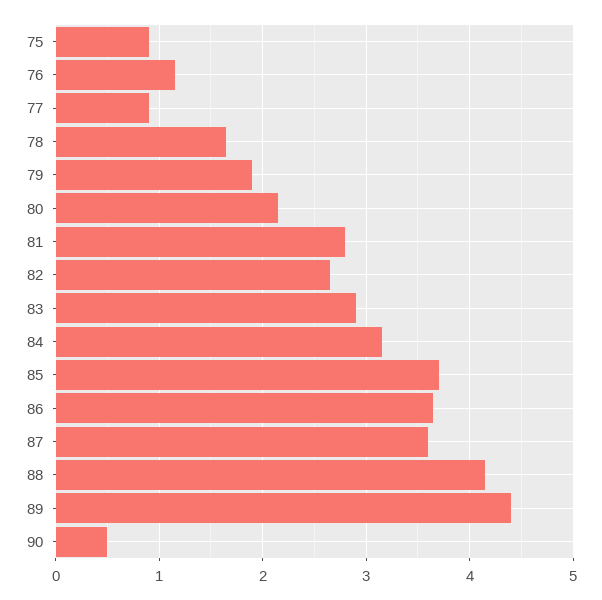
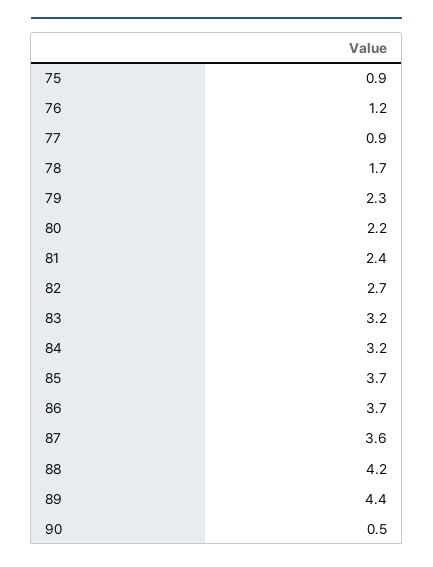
79: 1.9 -> 2.3
81: 2.8 -> 2.4
83: 2.9 -> 3.2

